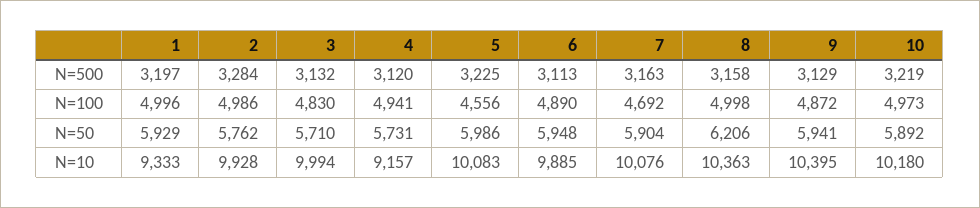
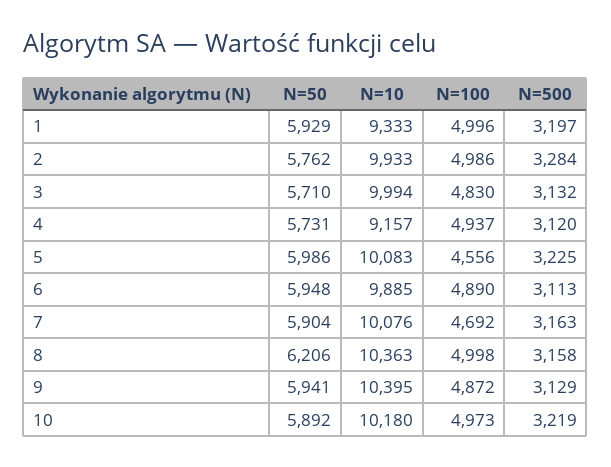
4, N=100: 4941 -> 4937
2, N=10: 9928 -> 9933

